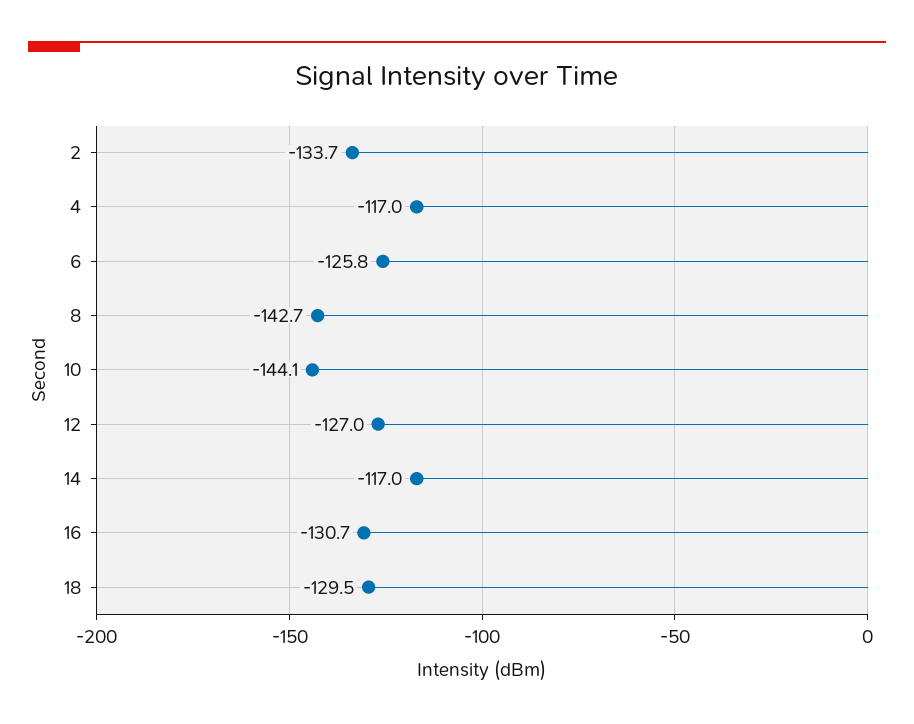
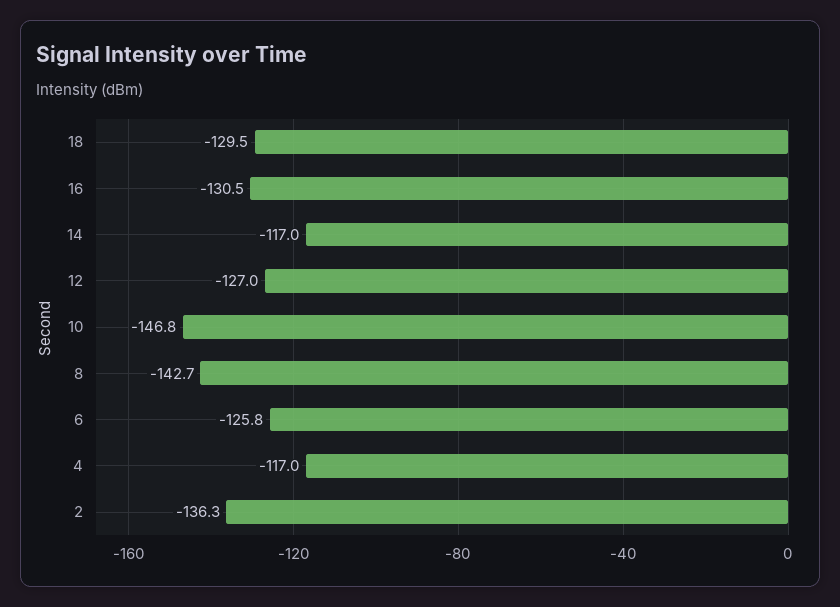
2: -133.7 -> -136.3
10: -144.1 -> -146.8
16: -130.7 -> -130.5

